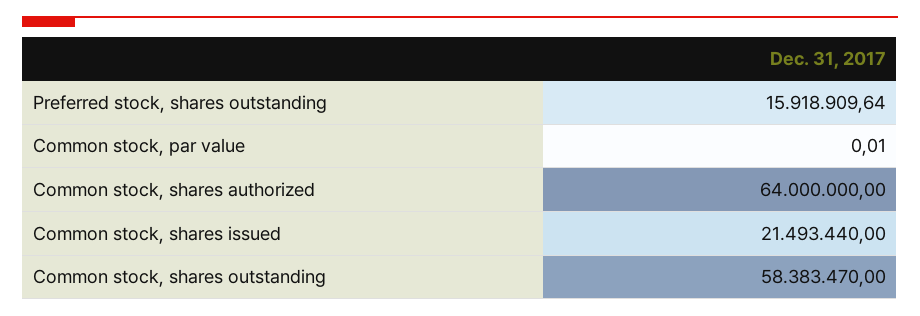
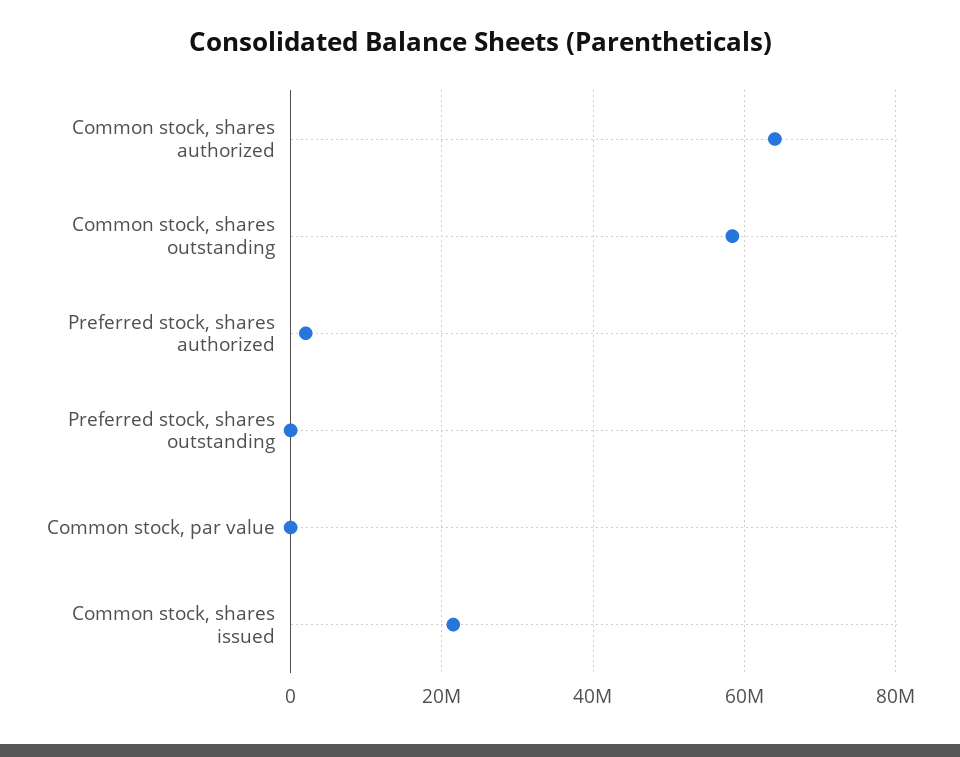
Preferred stock, shares outstanding: 15918909.64 -> 0
Preferred stock, shares authorized: none -> 2000000

